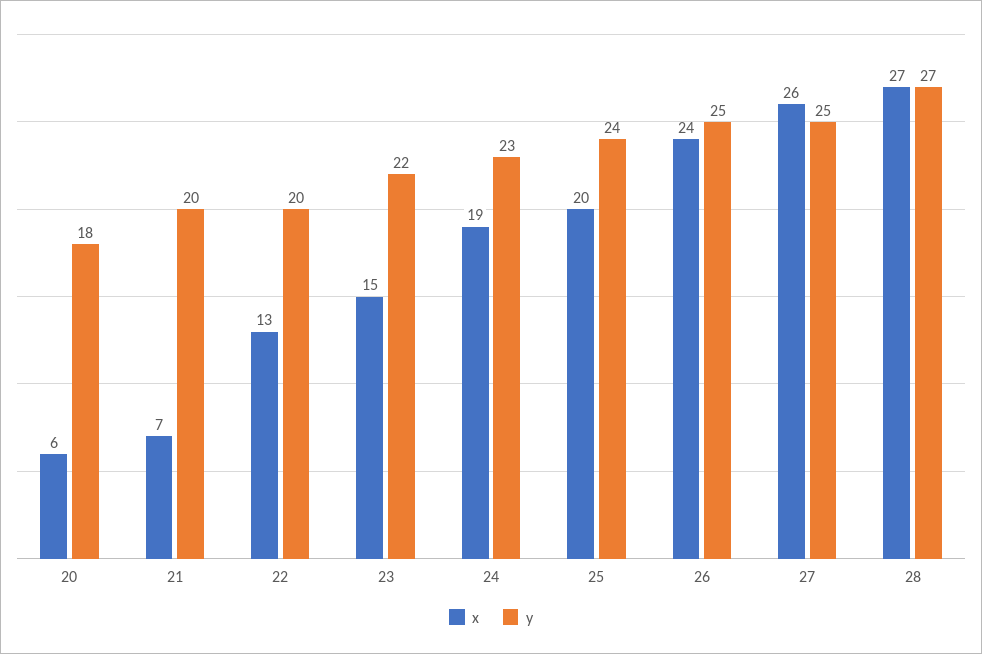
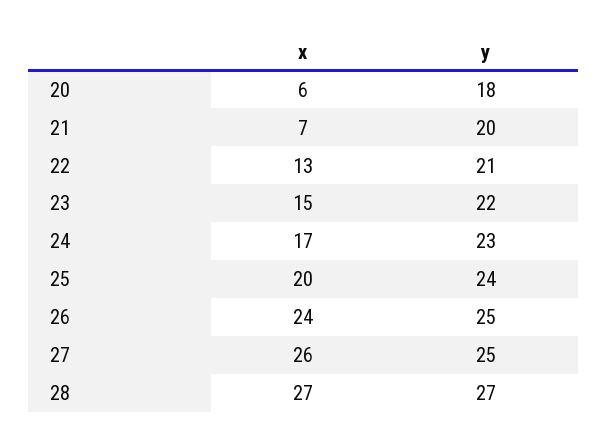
y, 22: 20 -> 21
x, 24: 19 -> 17

